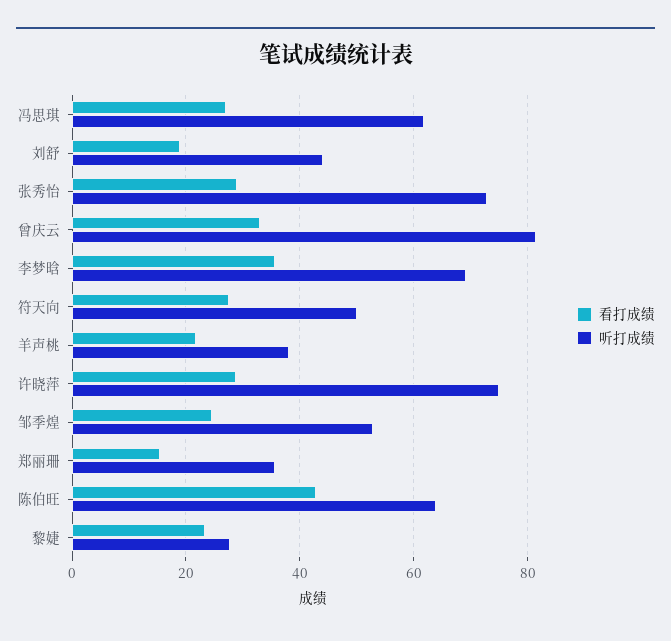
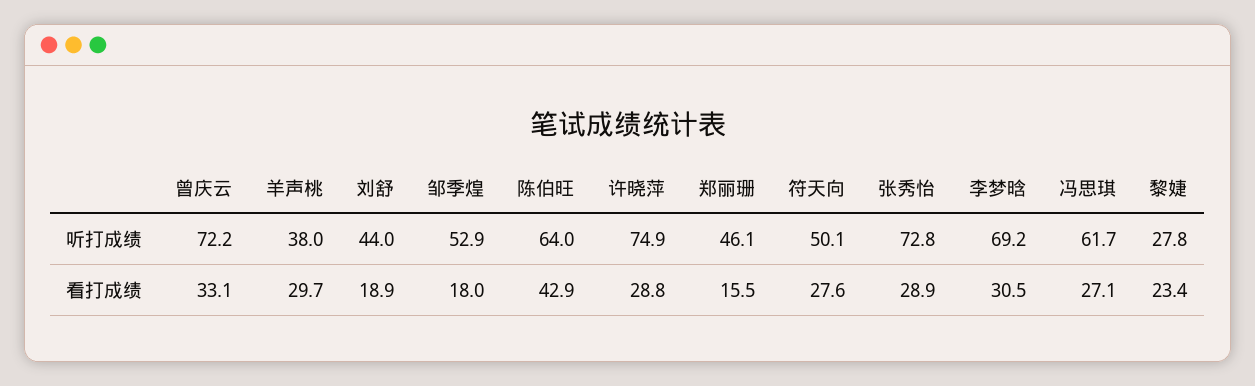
听打成绩, 曾庆云: 82 -> 72.2
看打成绩, 李梦晗: 36 -> 30.5
看打成绩, 羊声桃: 22 -> 29.7
看打成绩, 邹季煌: 24 -> 18
听打成绩, 郑丽珊: 36 -> 46.1

